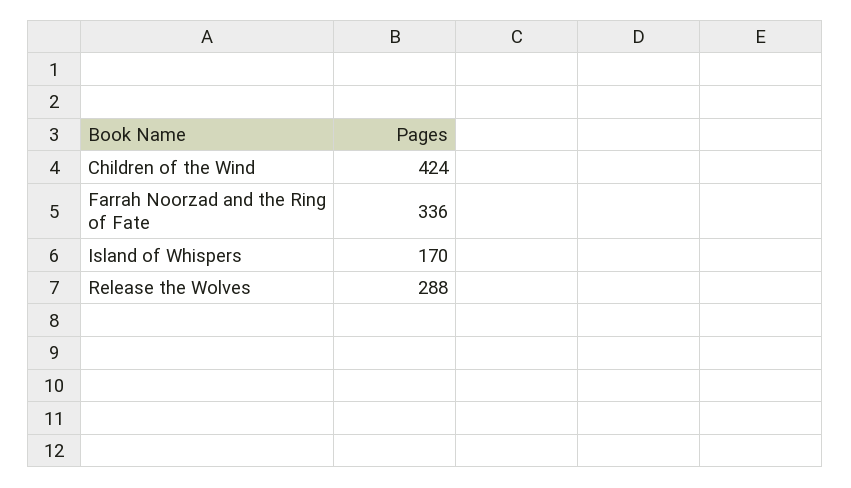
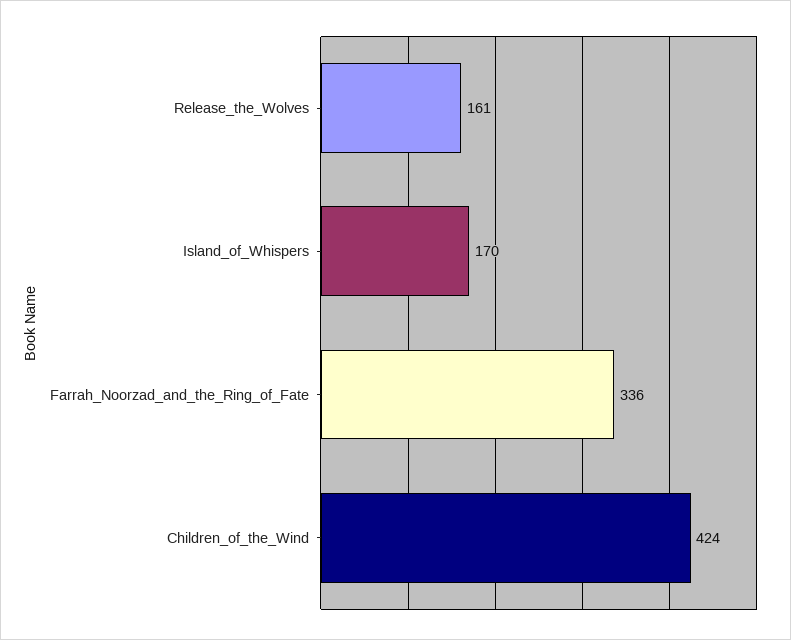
Release the Wolves: 288 -> 161

